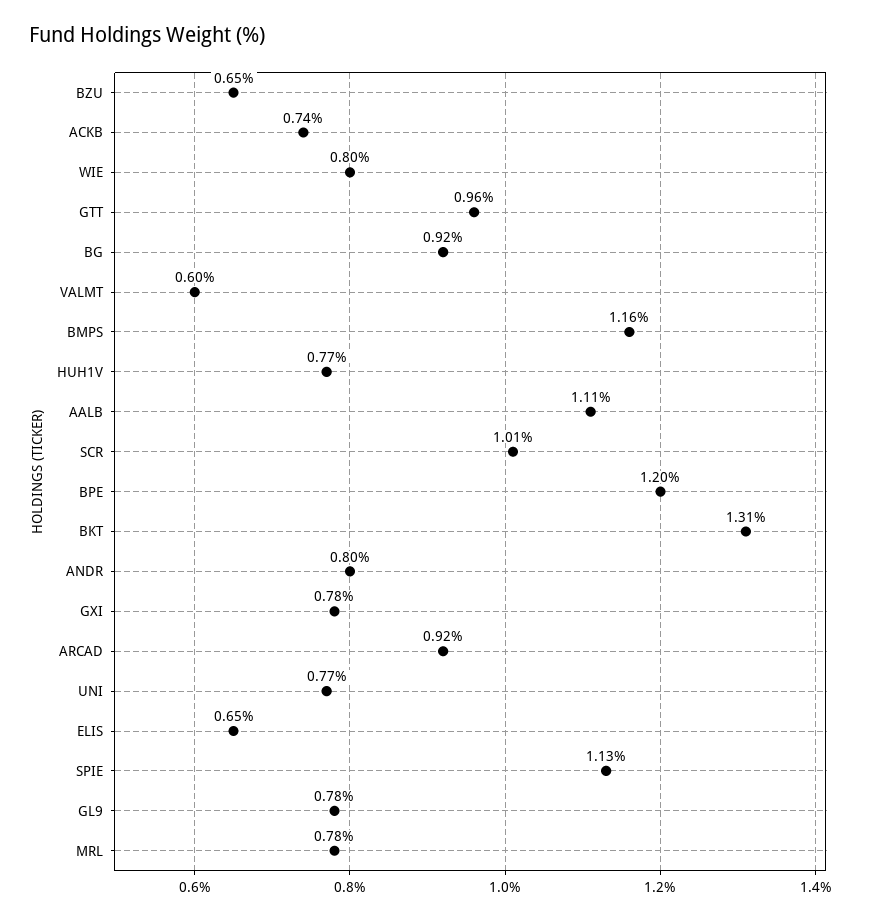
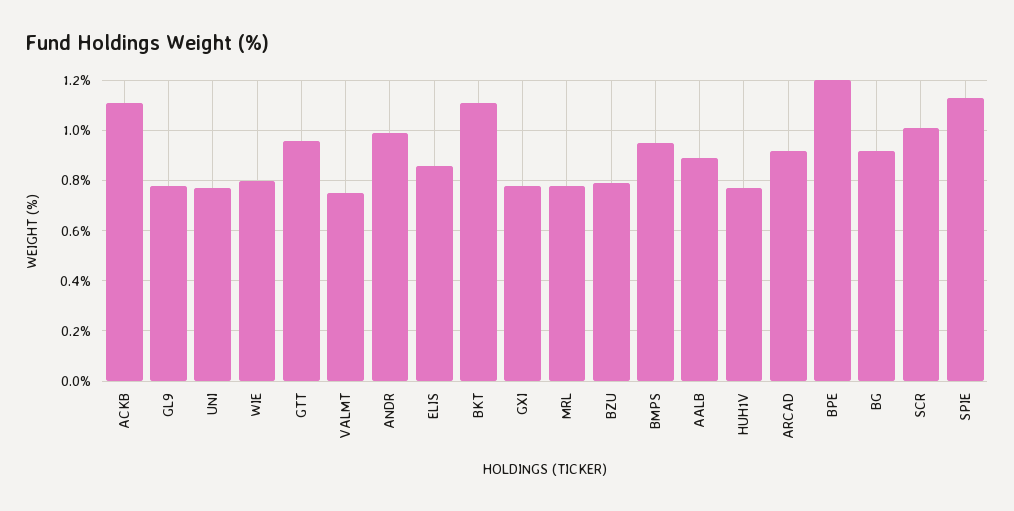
BZU: 0.65 -> 0.8
ACKB: 0.74 -> 1.1
VALMT: 0.6 -> 0.75
BMPS: 1.16 -> 0.95
AALB: 1.11 -> 0.9
BKT: 1.31 -> 1.1
ANDR: 0.8 -> 1
ELIS: 0.65 -> 0.85

